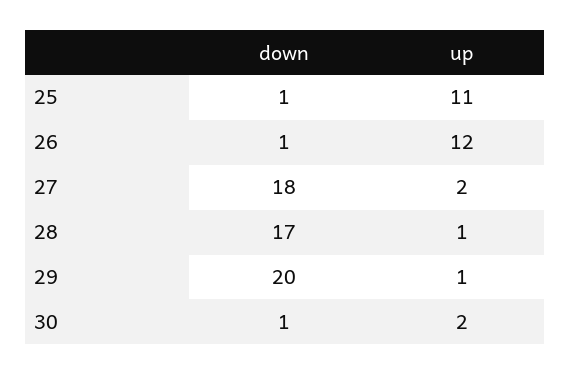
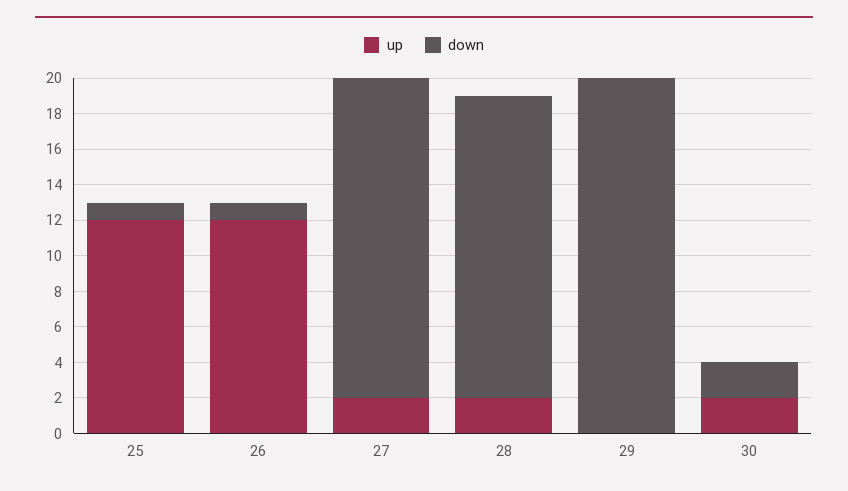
up, 25: 11 -> 12
up, 28: 1 -> 2
up, 29: 1 -> 0
down, 30: 1 -> 2

